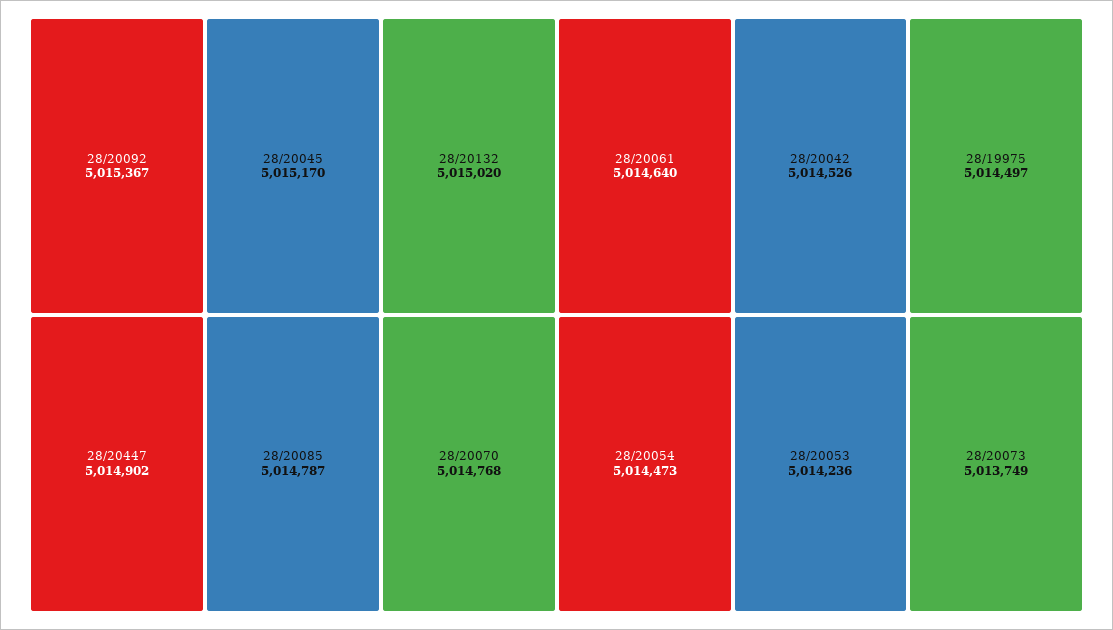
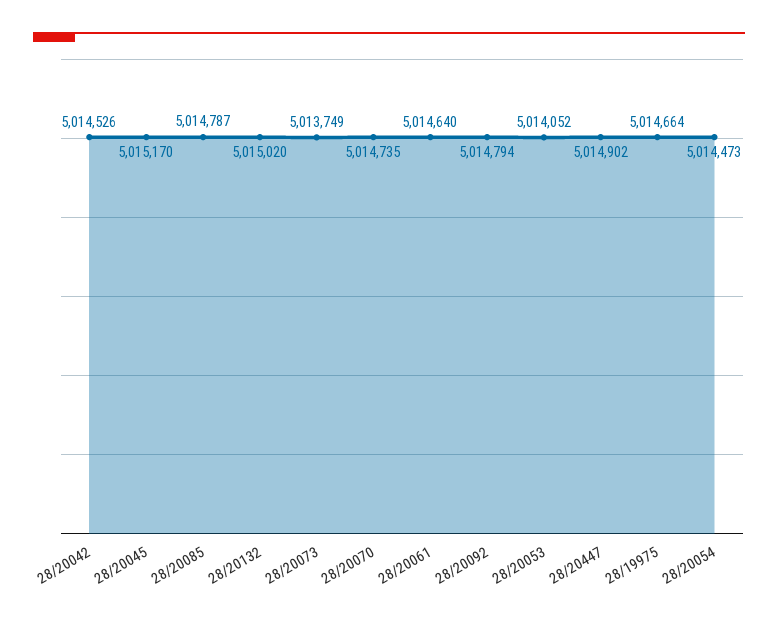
28/20092: 5015367 -> 5014794
28/20070: 5014768 -> 5014735
28/19975: 5014497 -> 5014664
28/20053: 5014236 -> 5014052

